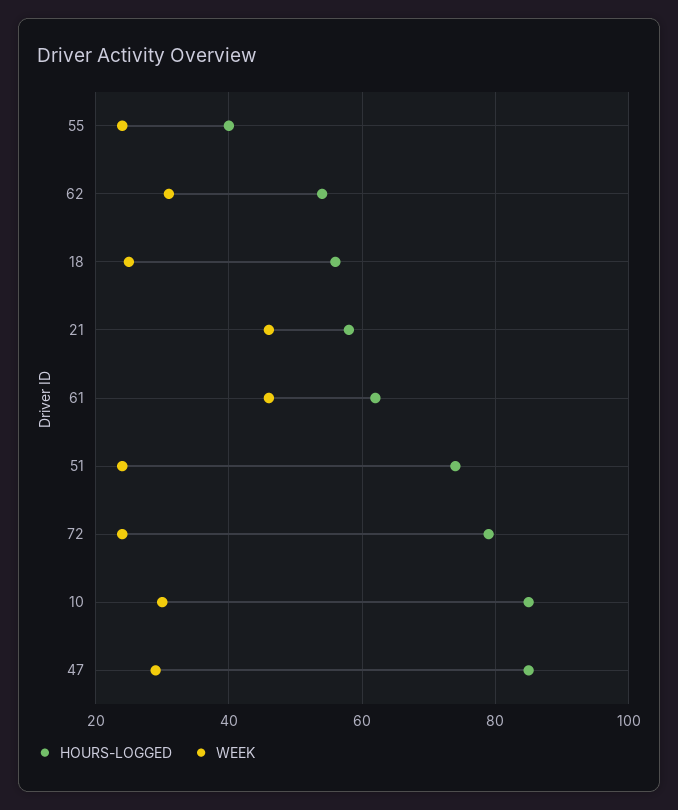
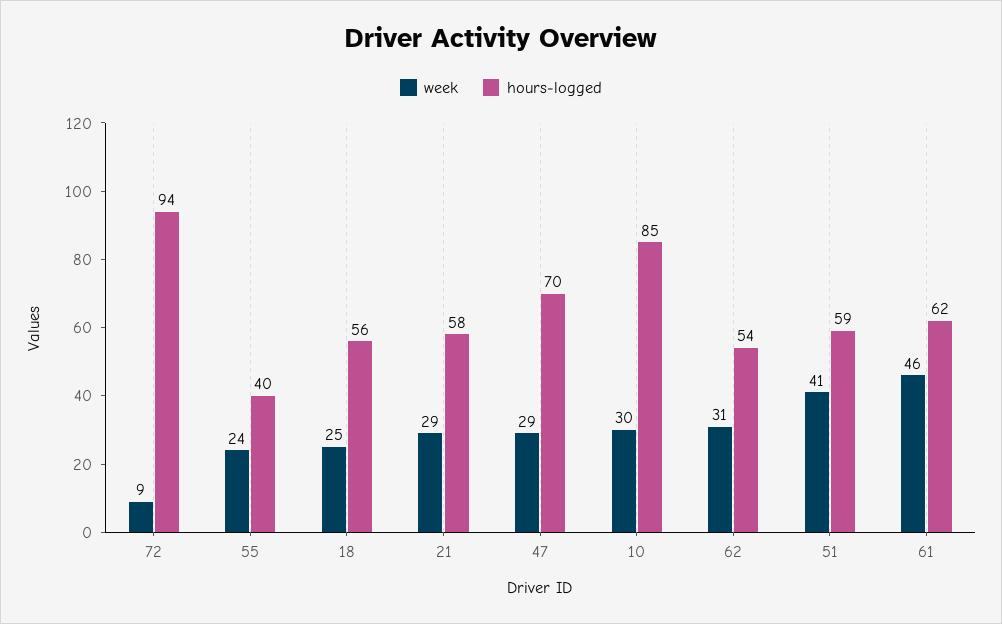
WEEK, 21: 45 -> 29
HOURS-LOGGED, 51: 75 -> 59
WEEK, 51: 25 -> 41
HOURS-LOGGED, 72: 80 -> 94
WEEK, 72: 25 -> 9
HOURS-LOGGED, 47: 85 -> 70

